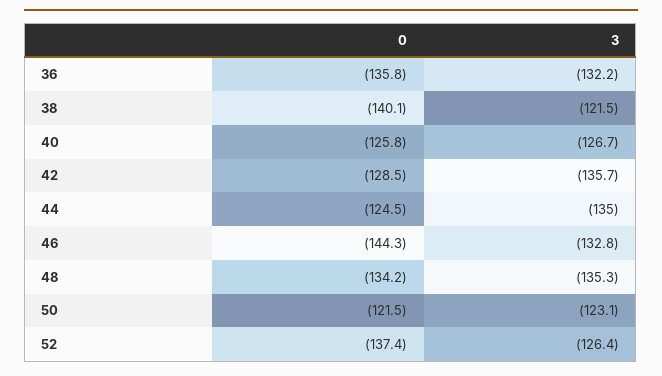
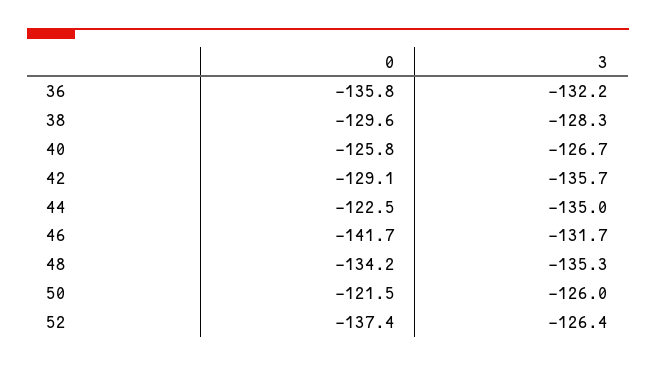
0, 38: -140.1 -> -129.6
3, 38: -121.5 -> -128.3
0, 42: -128.5 -> -129.1
0, 44: -124.5 -> -122.5
0, 46: -144.3 -> -141.7
3, 46: -132.8 -> -131.7
3, 50: -123.1 -> -126

